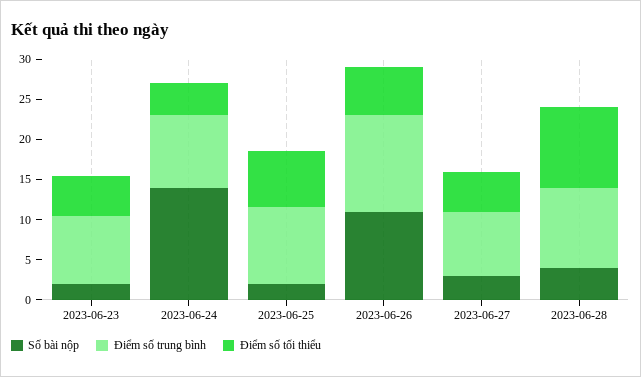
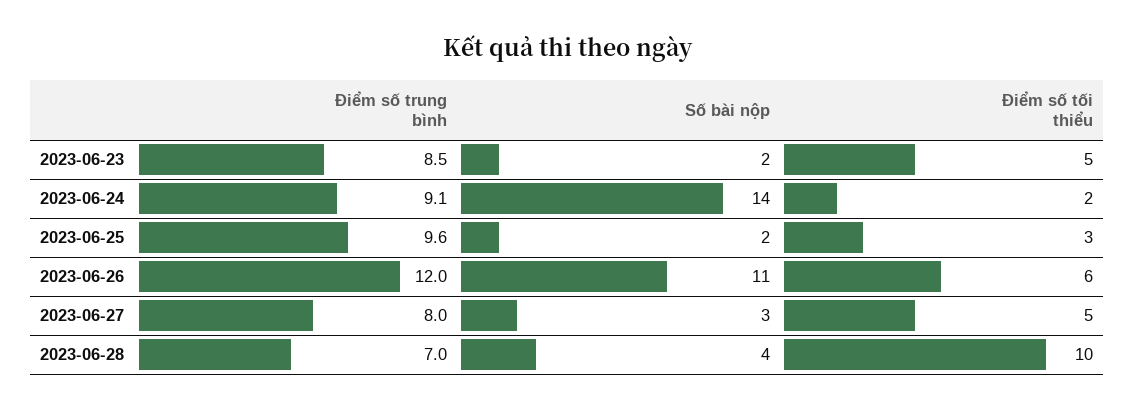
Điểm số tối thiểu, 2023-06-24: 4 -> 2
Điểm số tối thiểu, 2023-06-25: 7 -> 3
Điểm số trung bình, 2023-06-28: 10 -> 7

